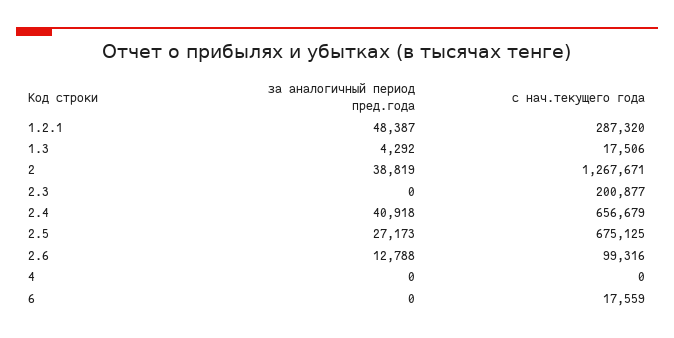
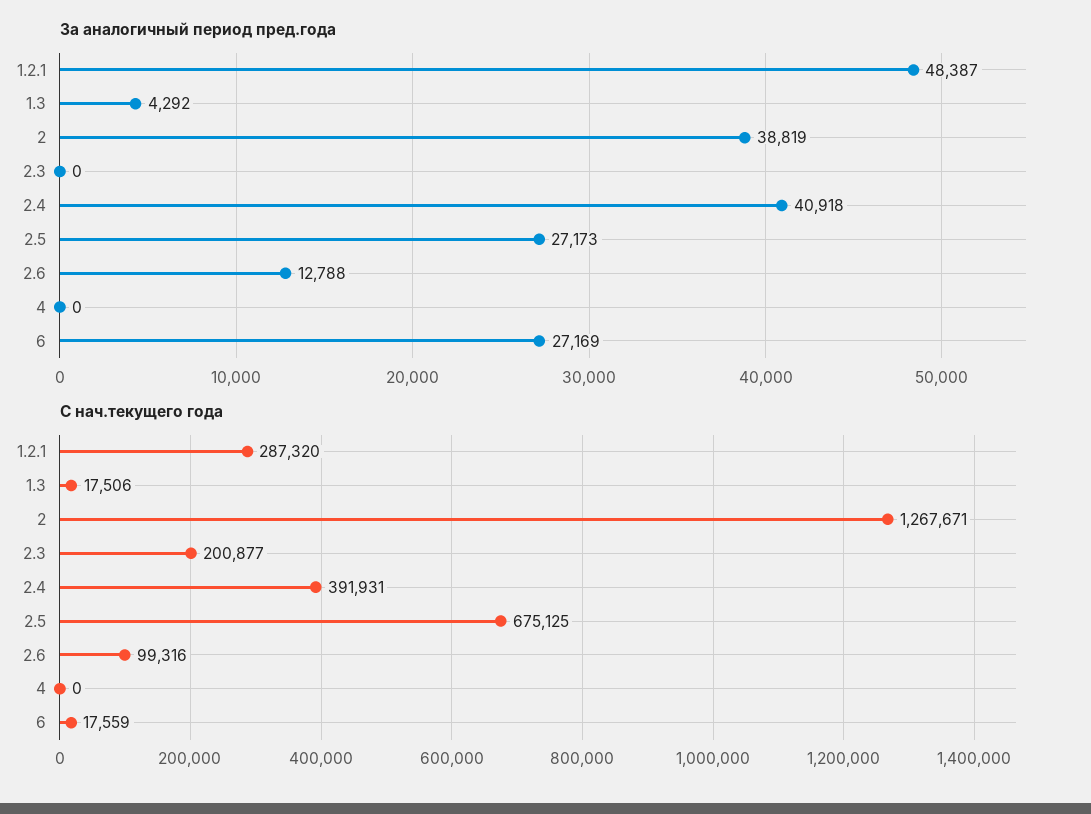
с нач.текущего года, 2.4: 656679 -> 391931
за аналогичный период пред.года, 6: 0 -> 27169

